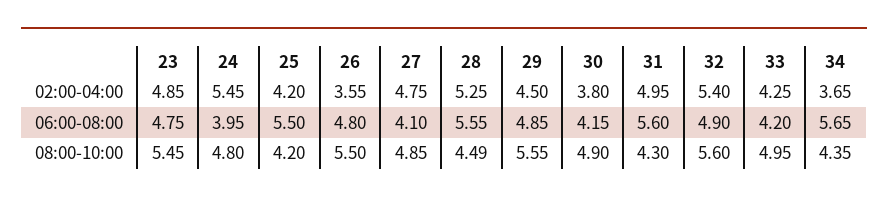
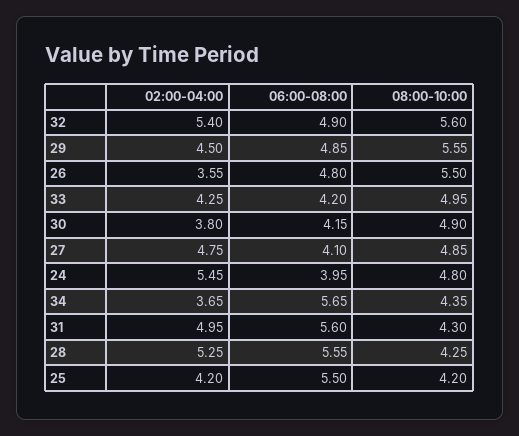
23, 02:00-04:00: 4.85 -> none
23, 06:00-08:00: 4.75 -> none
23, 08:00-10:00: 5.45 -> none
28, 08:00-10:00: 4.49 -> 4.25

